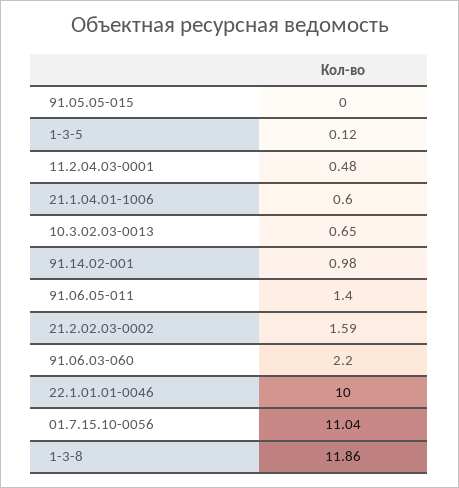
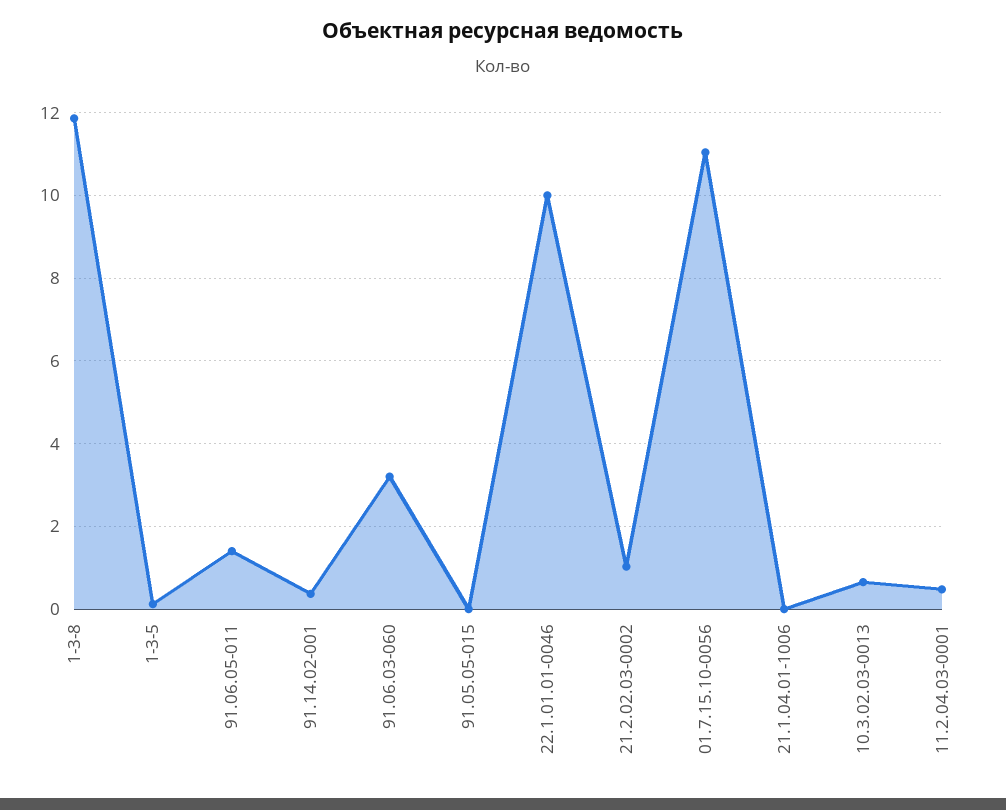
21.1.04.01-1006: 0.6 -> 0
91.14.02-001: 0.98 -> 0.4
21.2.02.03-0002: 1.59 -> 1
91.06.03-060: 2.2 -> 3.2

